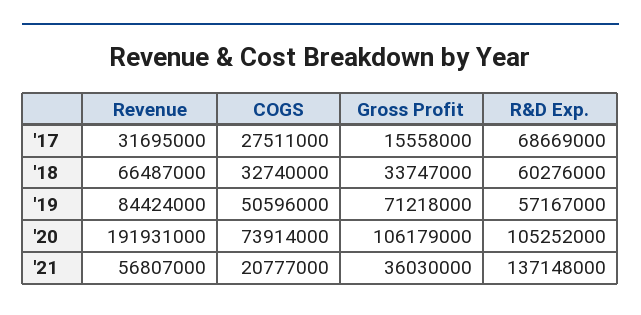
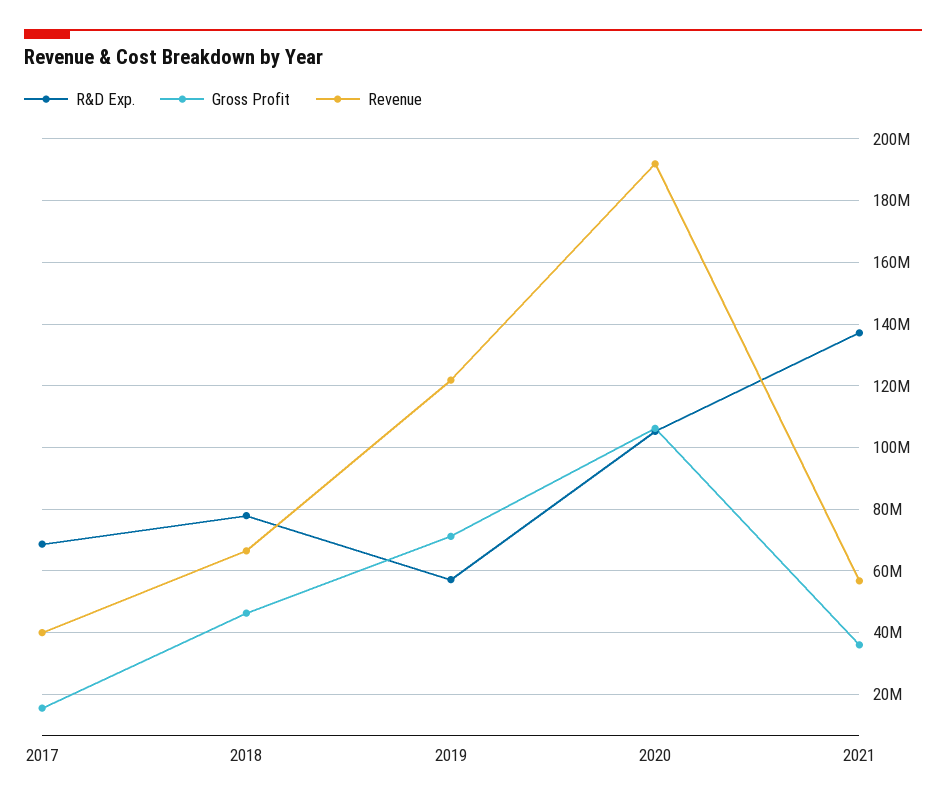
Revenue, '17: 31695000 -> 40000000
COGS, '17: 27511000 -> none
COGS, '18: 32740000 -> none
Gross Profit, '18: 33747000 -> 46000000
R&D Exp., '18: 60276000 -> 78000000
Revenue, '19: 84424000 -> 122000000
COGS, '19: 50596000 -> none
COGS, '20: 73914000 -> none
COGS, '21: 20777000 -> none

